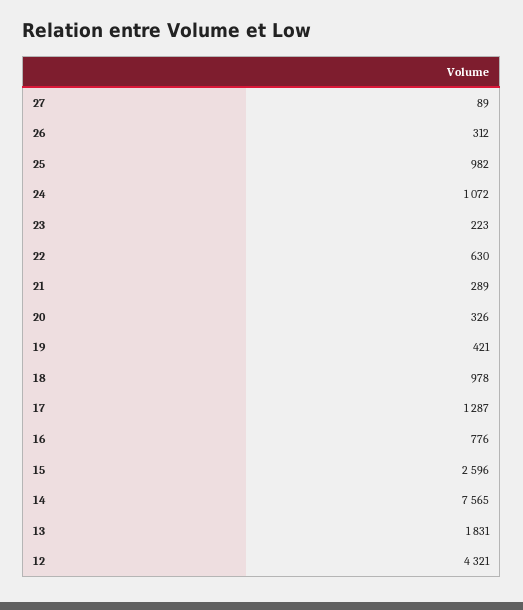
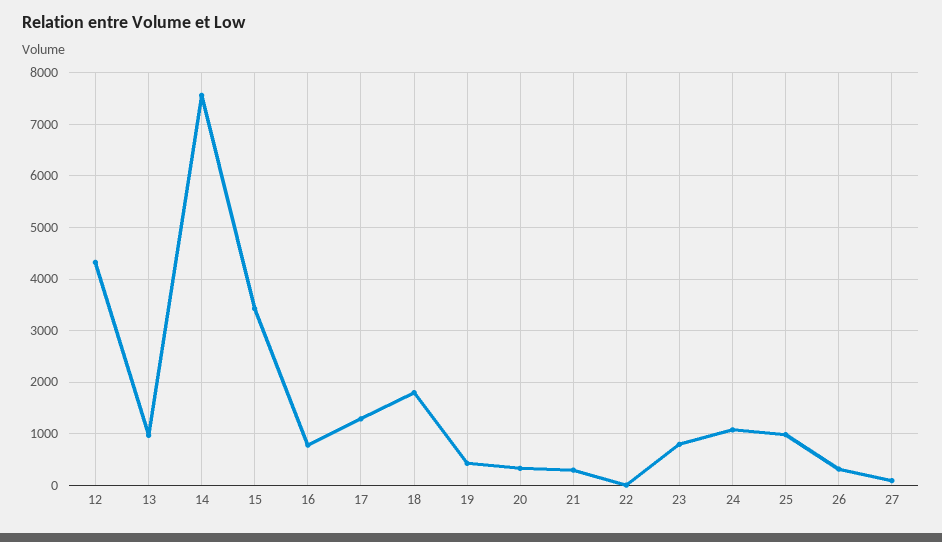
23: 223 -> 800
22: 630 -> 0
18: 978 -> 1800
15: 2596 -> 3400
13: 1831 -> 1000

